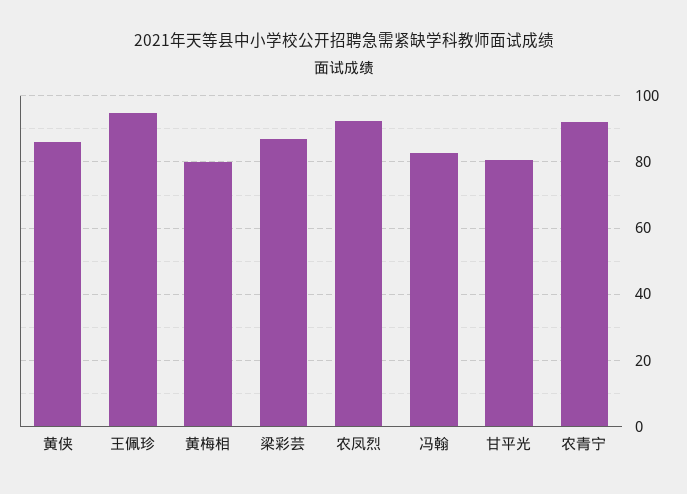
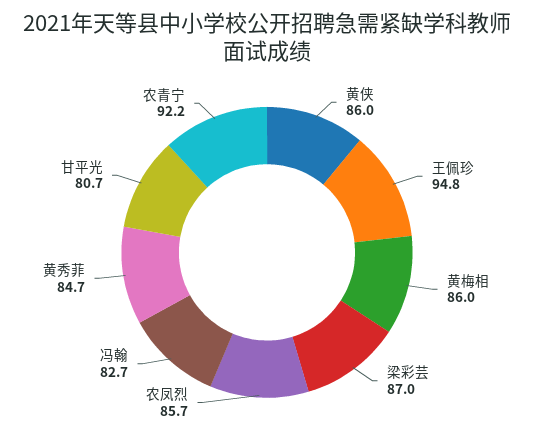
黄梅相: 80 -> 86
农凤烈: 92 -> 85.7
黄秀菲: none -> 84.7

